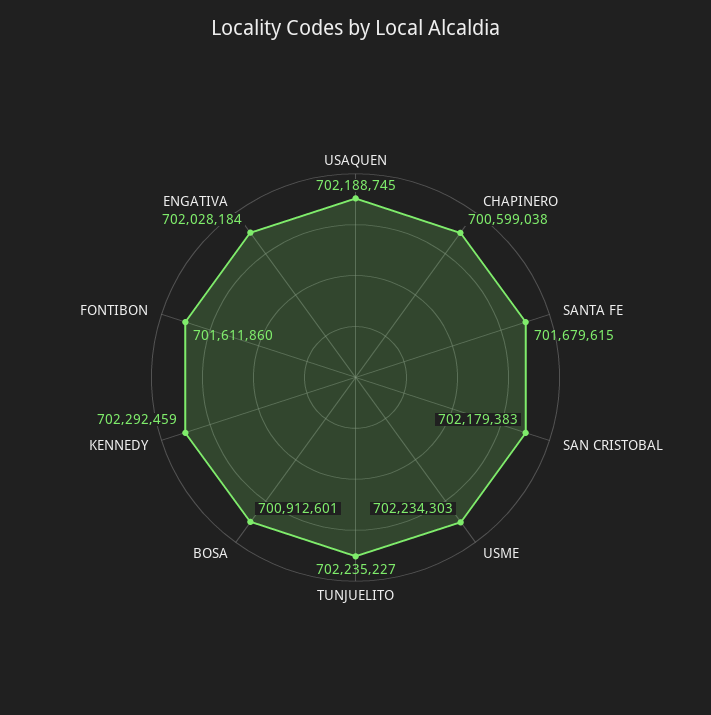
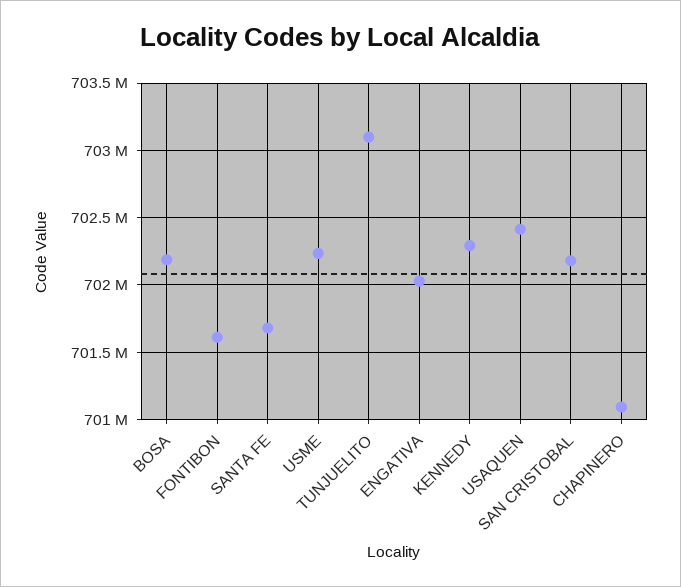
USAQUEN: 702188745 -> 702400000
CHAPINERO: 700599038 -> 701100000
TUNJUELITO: 702235227 -> 703100000
BOSA: 700912601 -> 702200000

